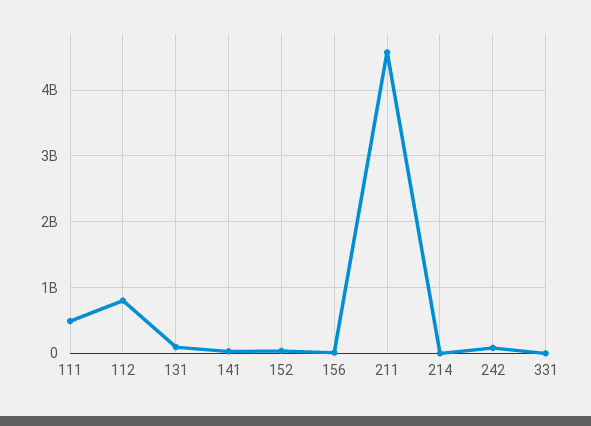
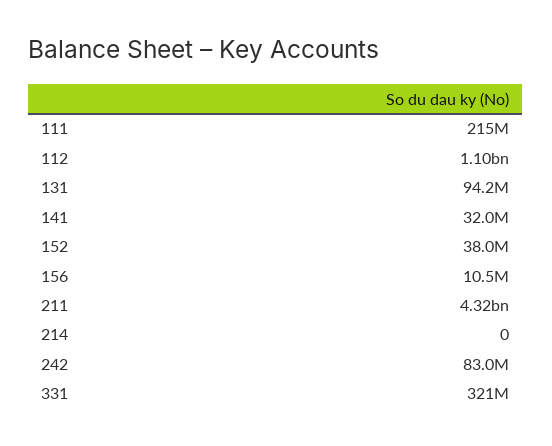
111: 500000000 -> 215000000
112: 800000000 -> 1100000000
211: 4600000000 -> 4320000000
331: 0 -> 321000000

